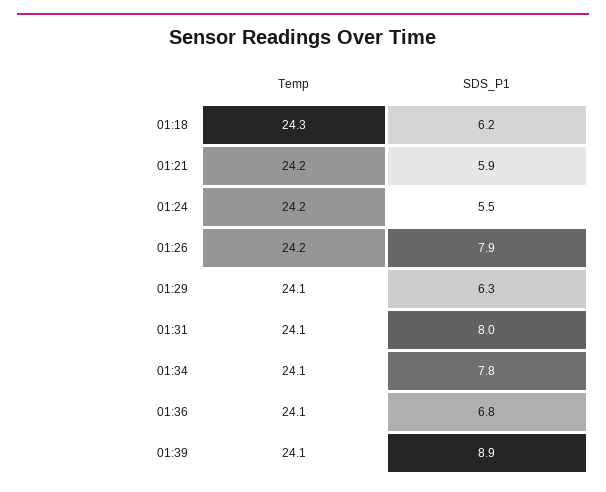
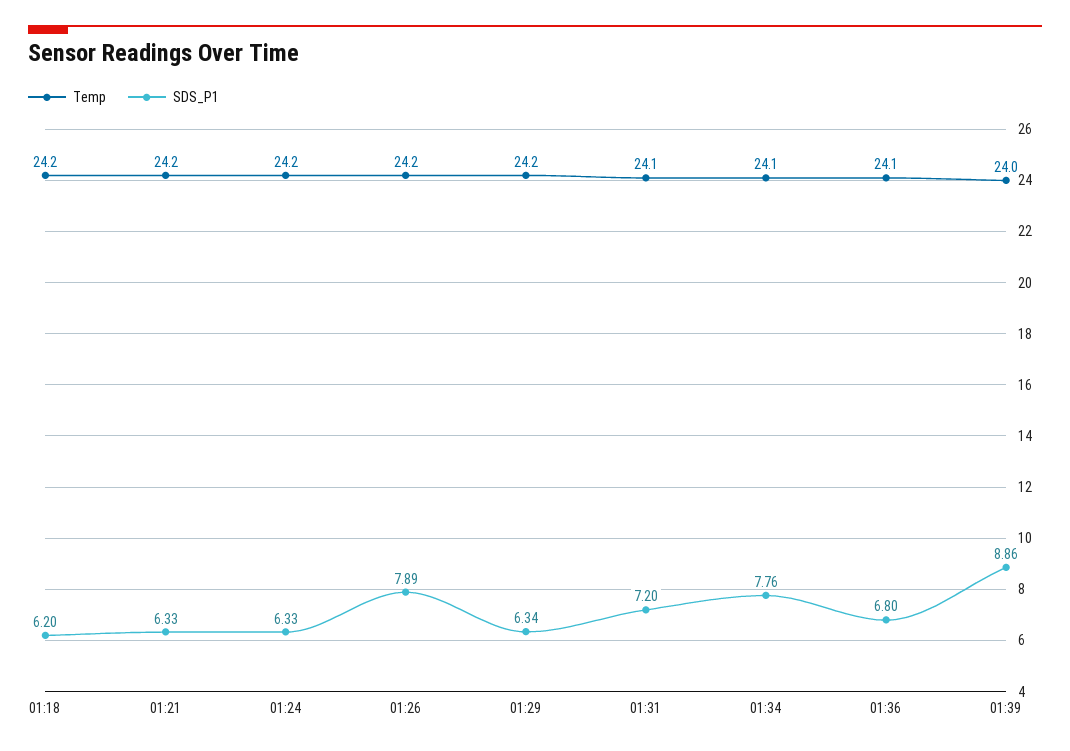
Temp, 01:18: 24.3 -> 24.2
SDS_P1, 01:21: 5.9 -> 6.33
SDS_P1, 01:24: 5.5 -> 6.33
Temp, 01:29: 24.1 -> 24.2
SDS_P1, 01:31: 8 -> 7.2
Temp, 01:39: 24.1 -> 24

